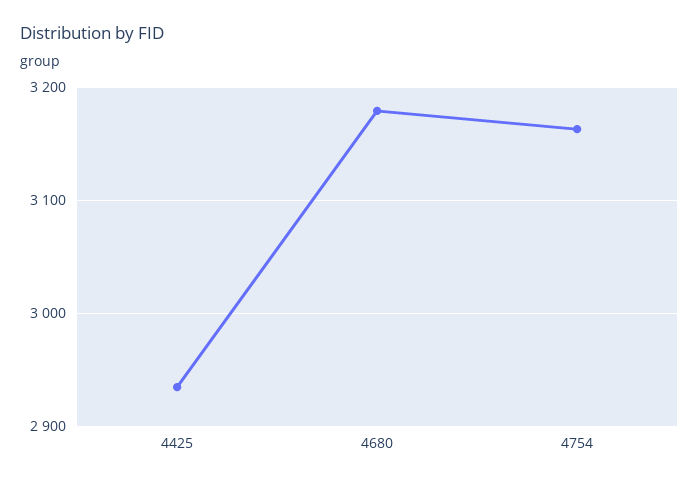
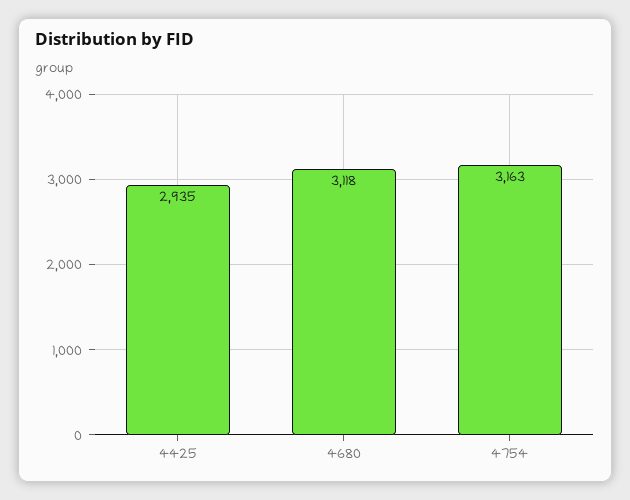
4680: 3180 -> 3118

